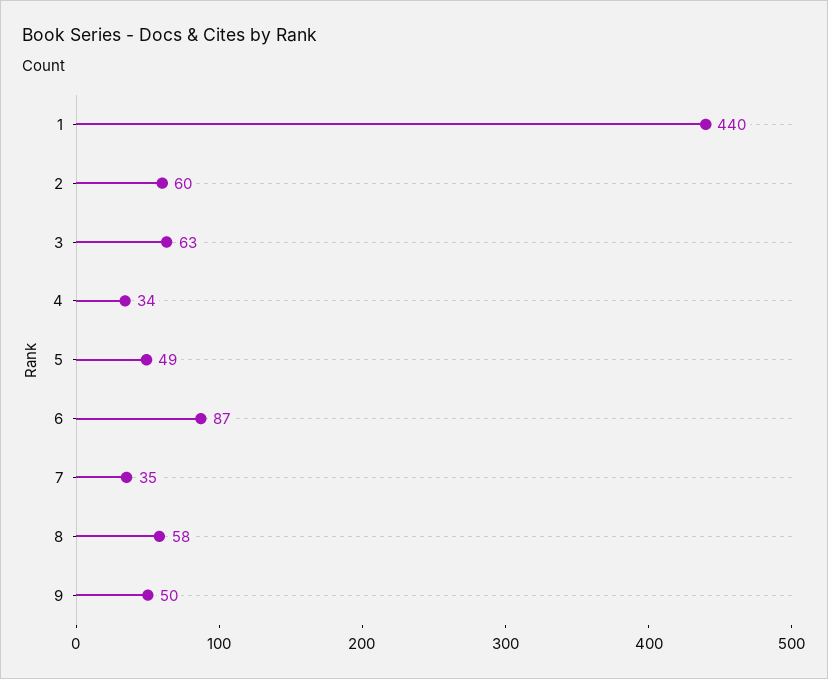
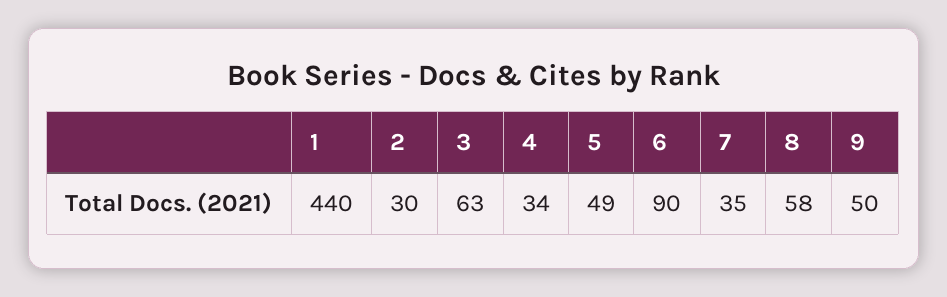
2: 60 -> 30
6: 87 -> 90

